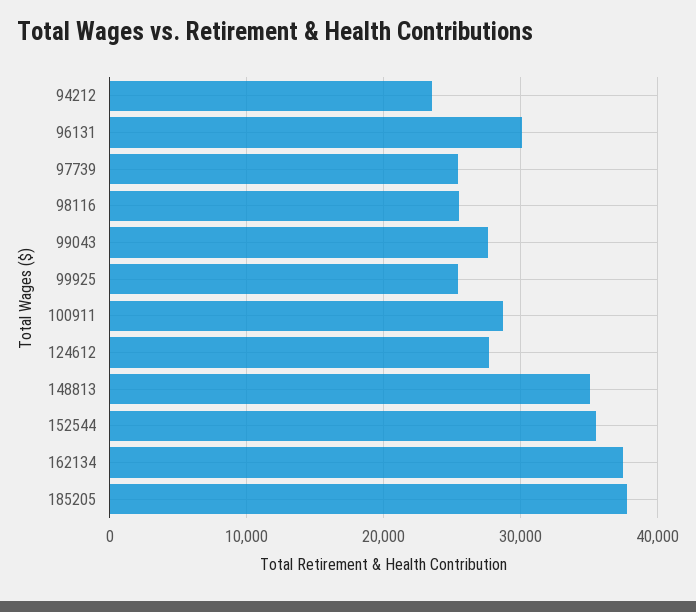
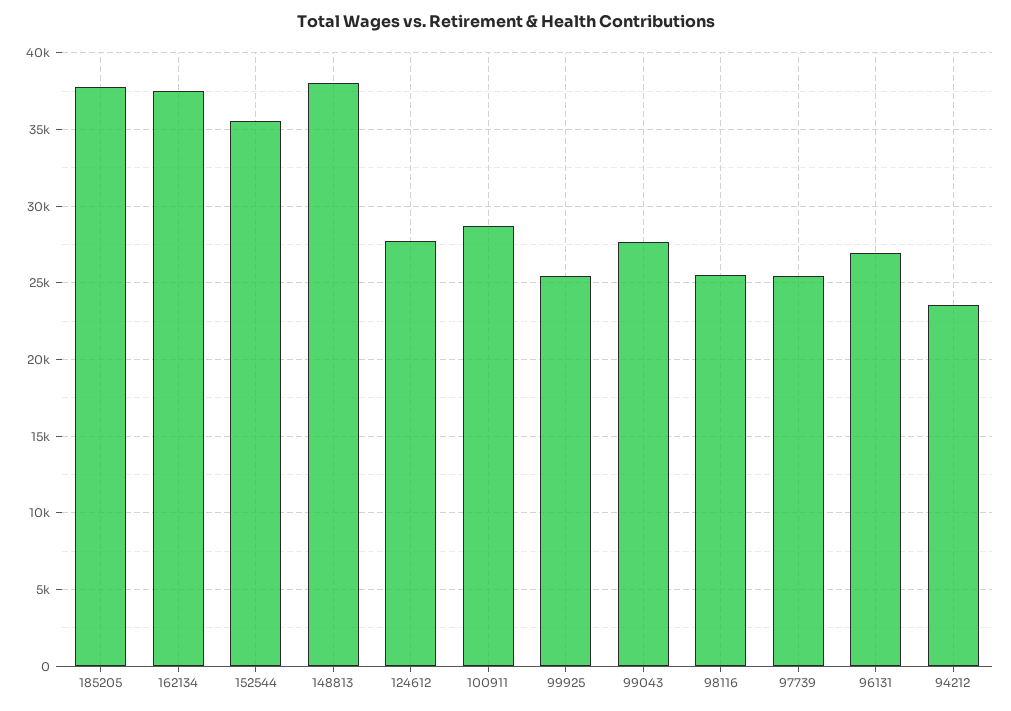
96131: 30000 -> 27000
148813: 35000 -> 38000

